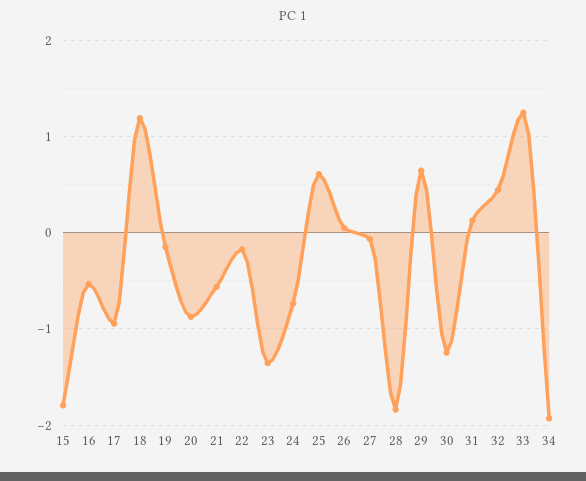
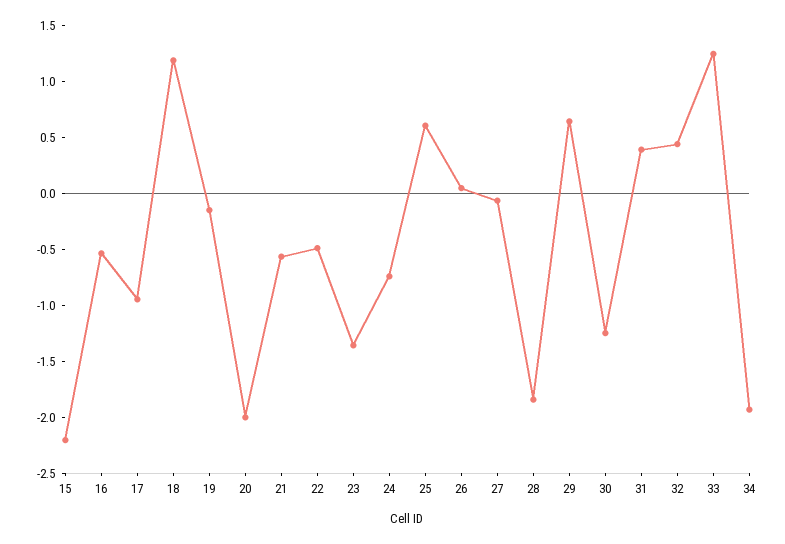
15: -1.8 -> -2.2
20: -0.9 -> -2
22: -0.2 -> -0.5
31: 0.1 -> 0.4

